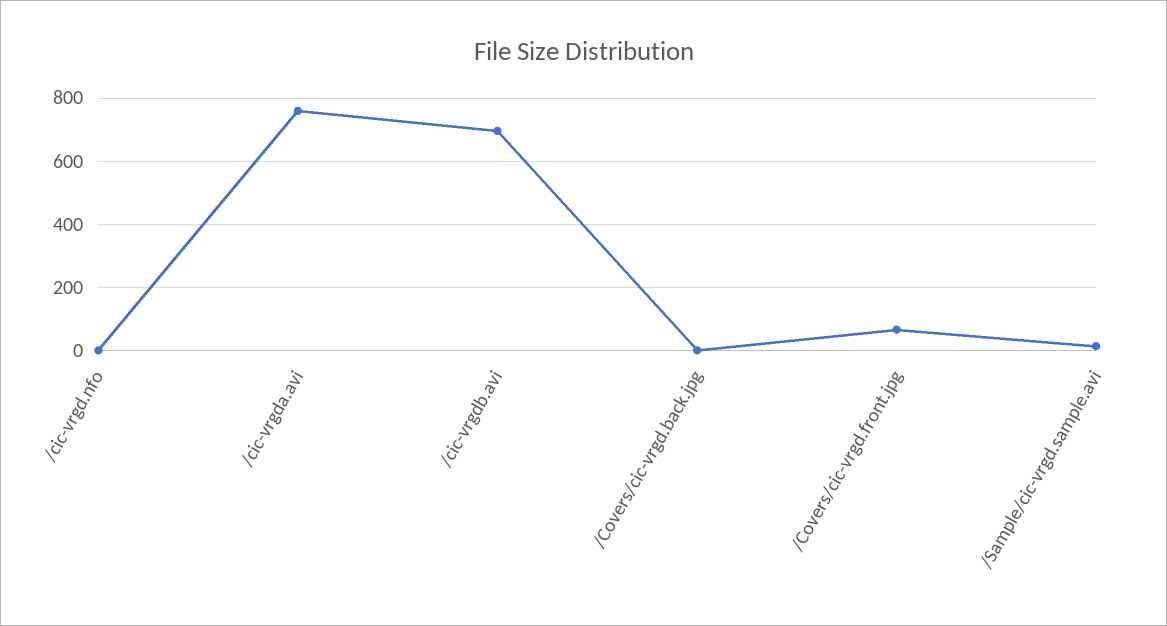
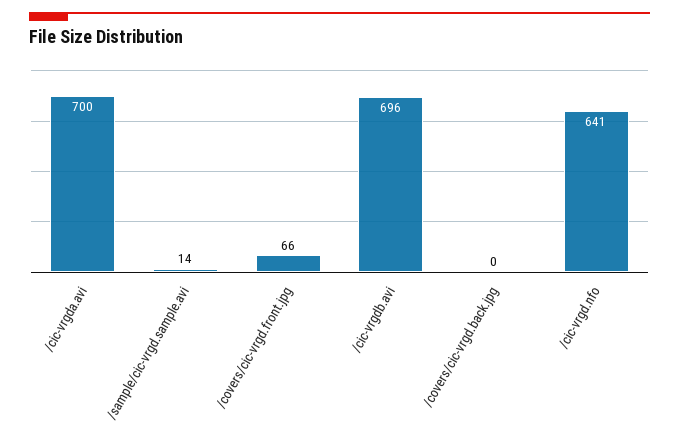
/cic-vrgd.nfo: 0 -> 641
/cic-vrgda.avi: 760 -> 700

